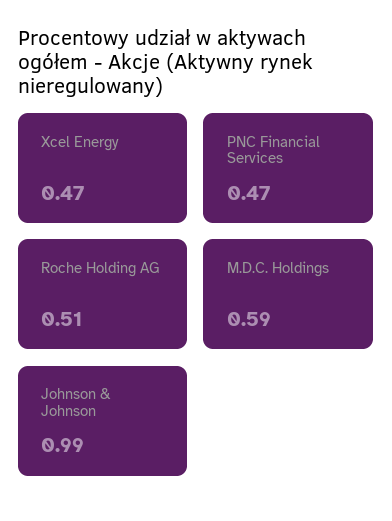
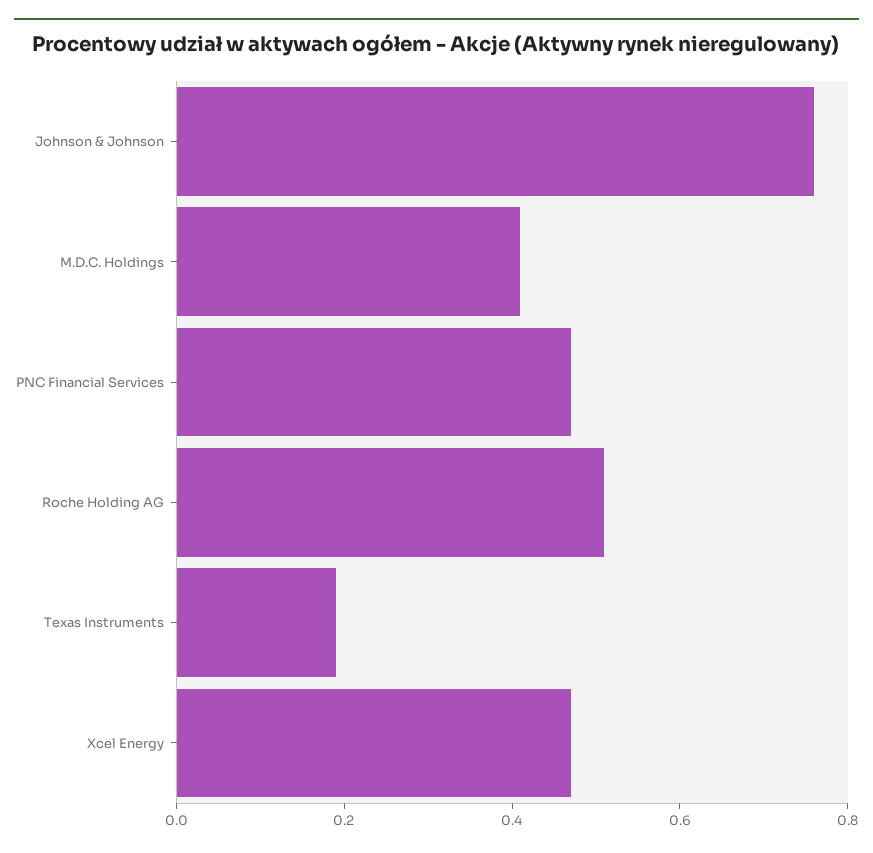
M.D.C. Holdings: 0.59 -> 0.4
Johnson & Johnson: 0.99 -> 0.75
Texas Instruments: none -> 0.2

